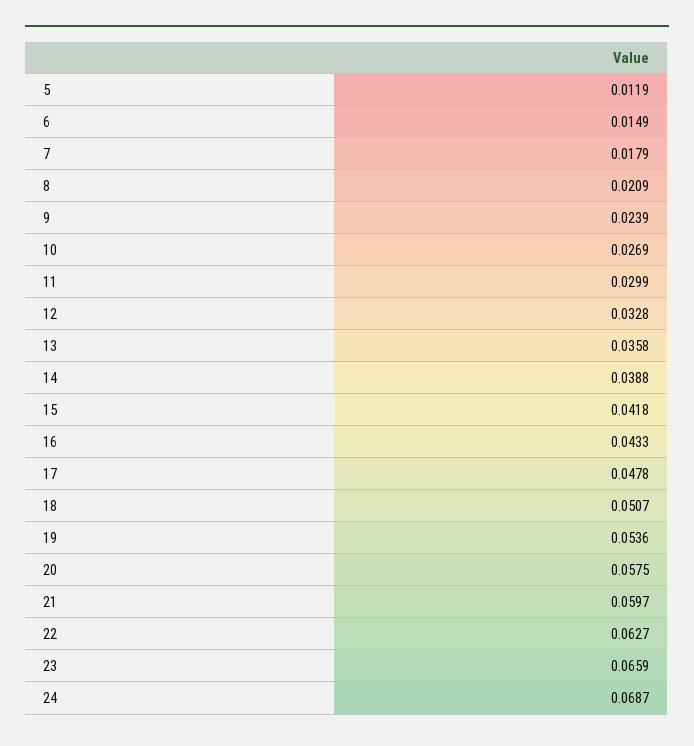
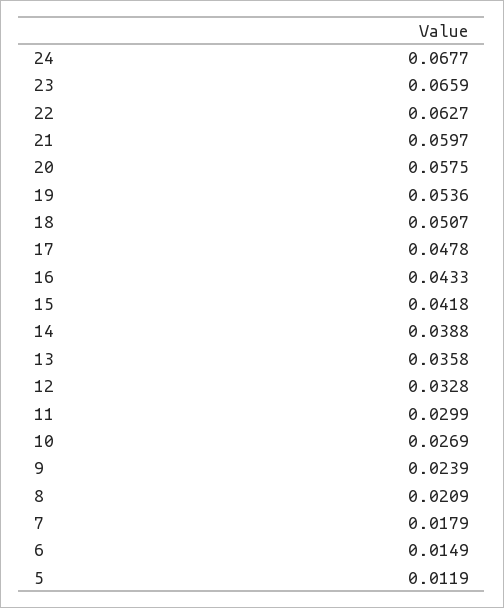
24: 0.0687 -> 0.0677

